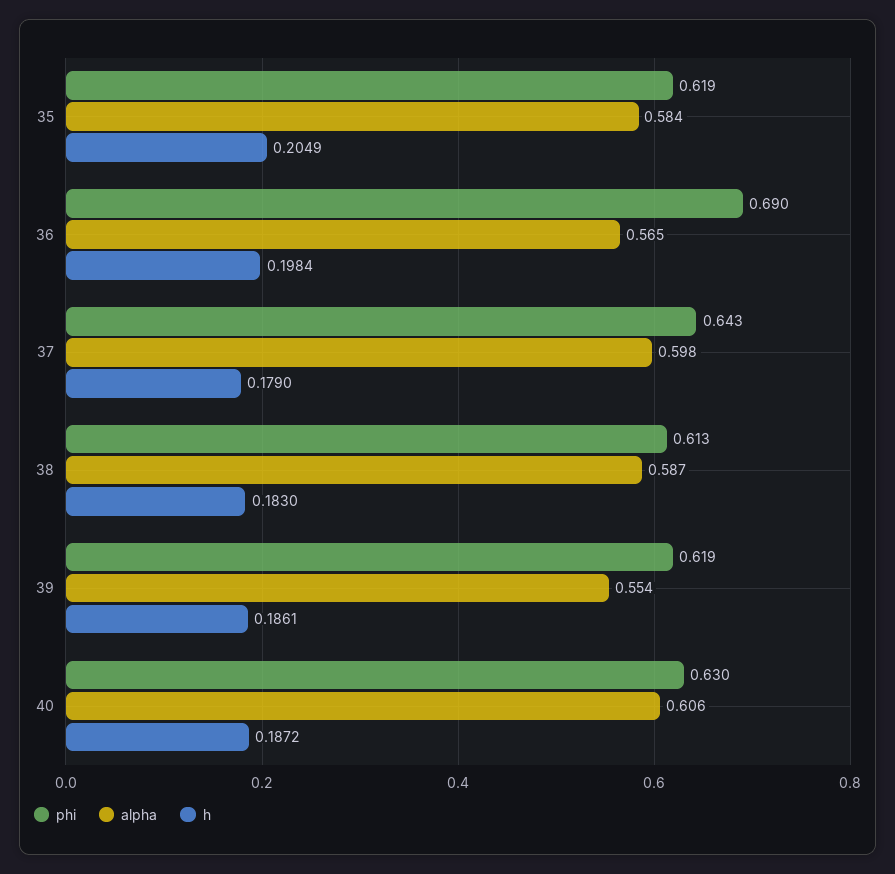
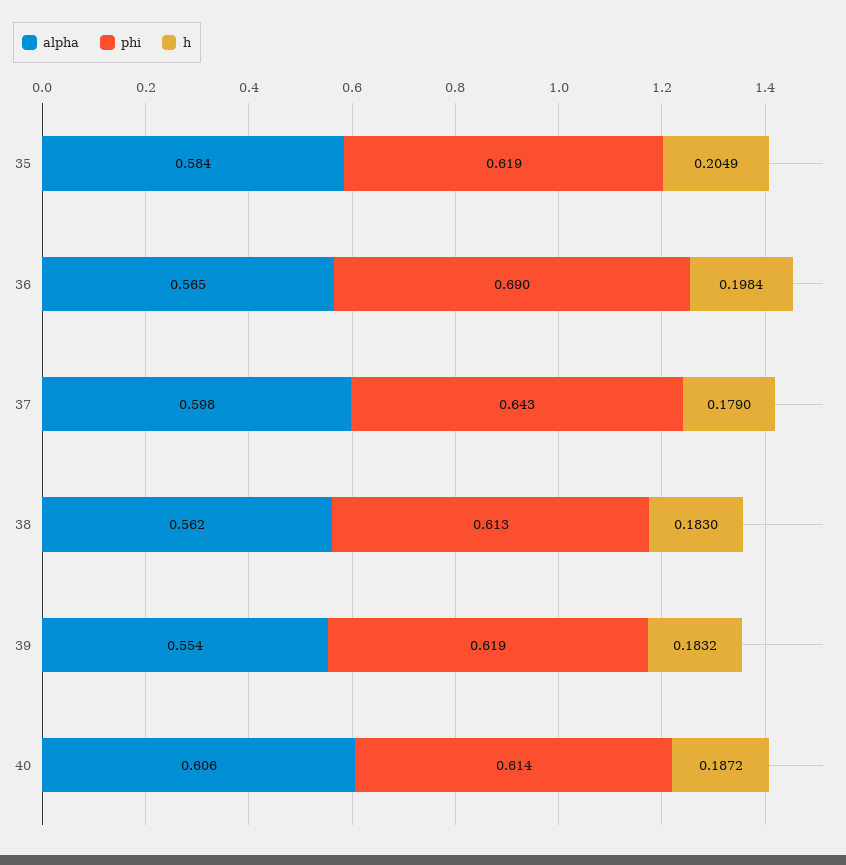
alpha, 38: 0.587 -> 0.562
h, 39: 0.1861 -> 0.1832
phi, 40: 0.63 -> 0.614

